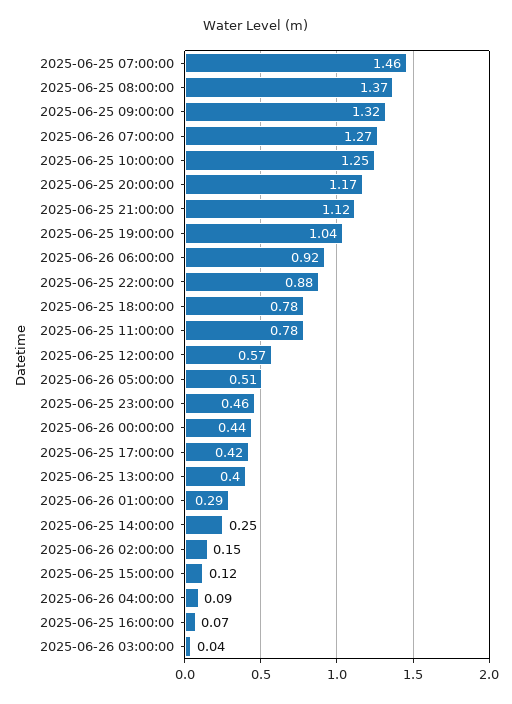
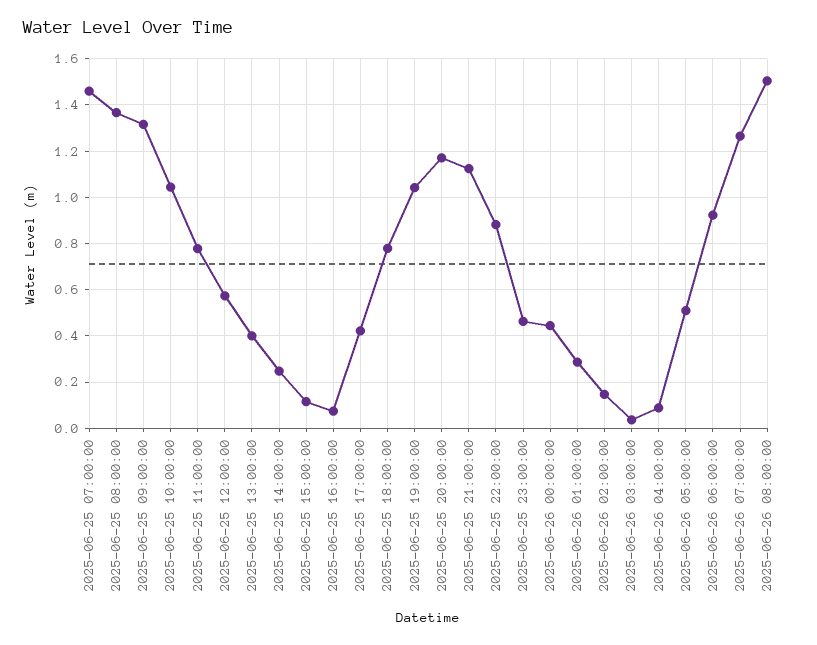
2025-06-25 10:00:00: 1.25 -> 1.05
2025-06-26 08:00:00: none -> 1.5

